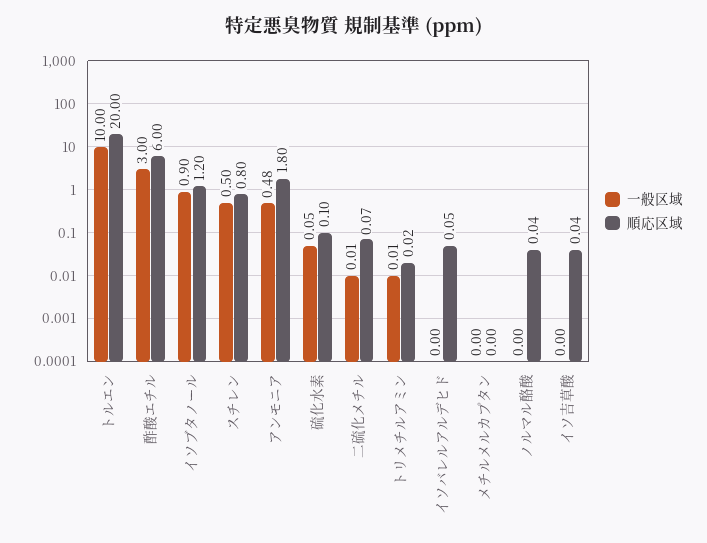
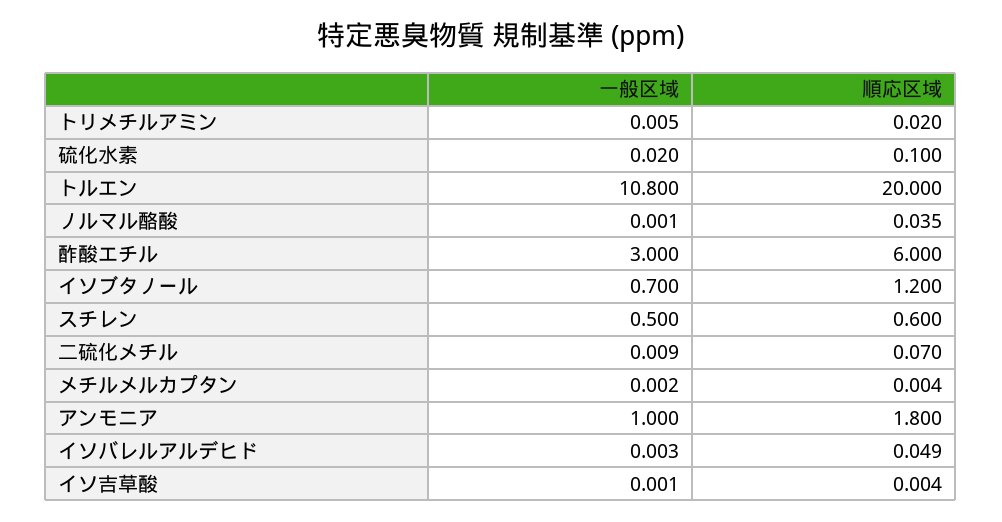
一般区域, トルエン: 10 -> 10.8
一般区域, イソブタノール: 0.9 -> 0.7
順応区域, スチレン: 0.8 -> 0.6
一般区域, アンモニア: 0.48 -> 1
一般区域, 硫化水素: 0.05 -> 0.02
順応区域, イソ吉草酸: 0.04 -> 0.004

